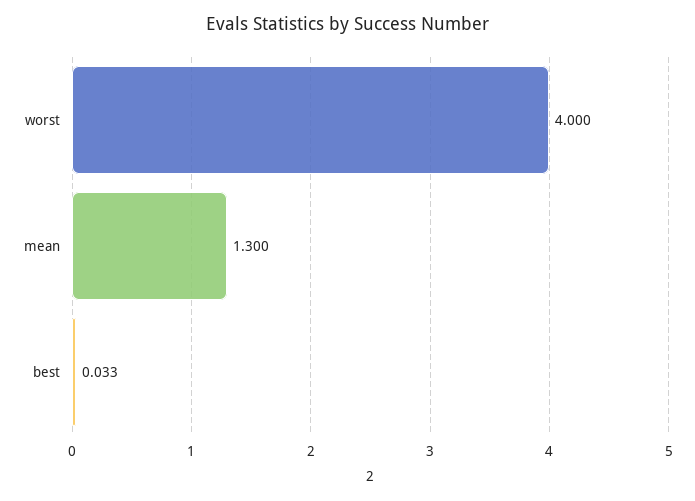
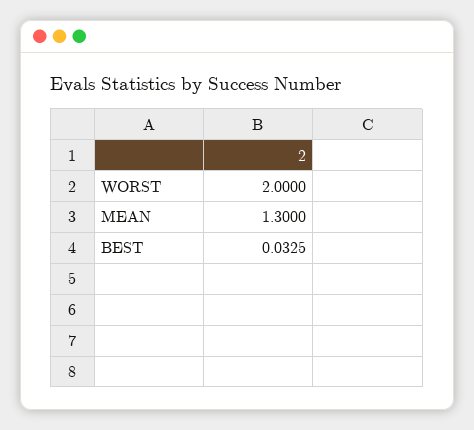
worst: 4 -> 2

